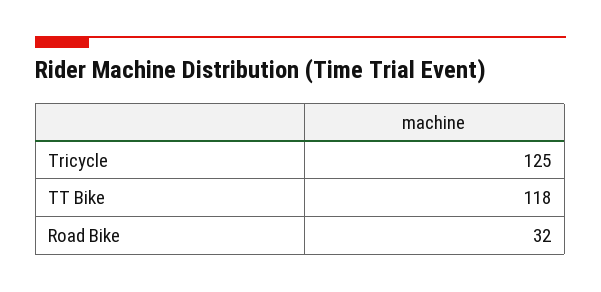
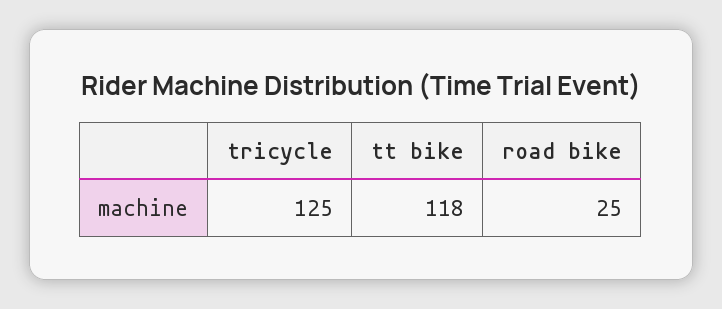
Road Bike: 32 -> 25

